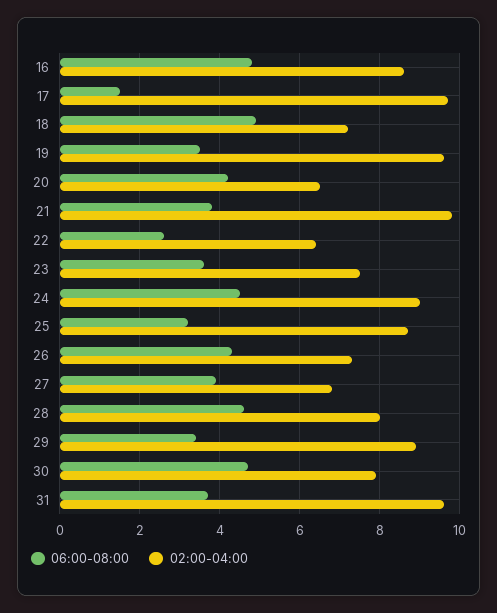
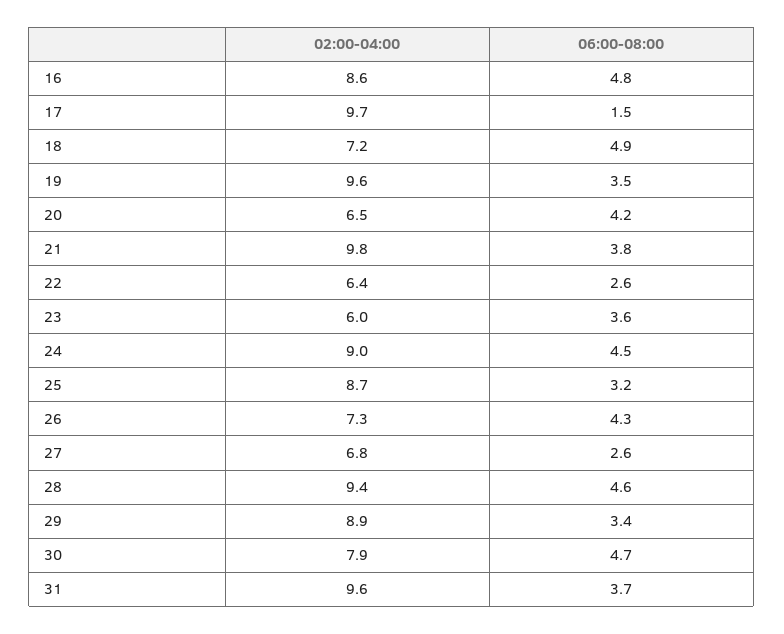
02:00-04:00, 23: 7.5 -> 6
06:00-08:00, 27: 4 -> 2.6
02:00-04:00, 28: 8 -> 9.4

